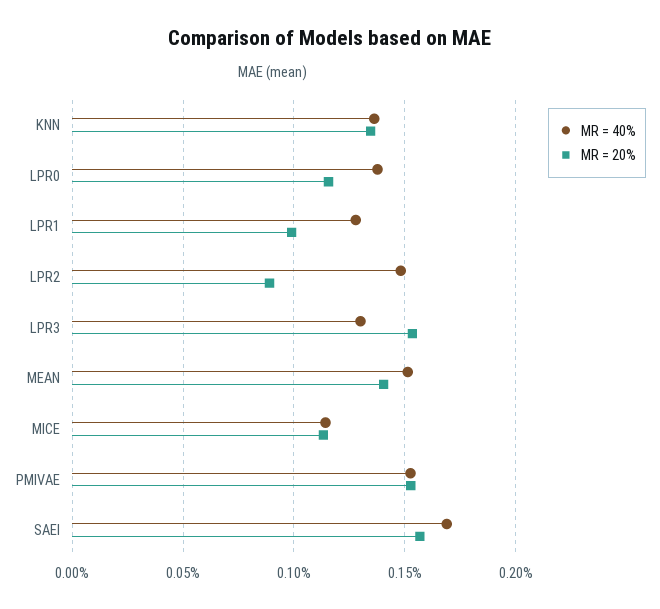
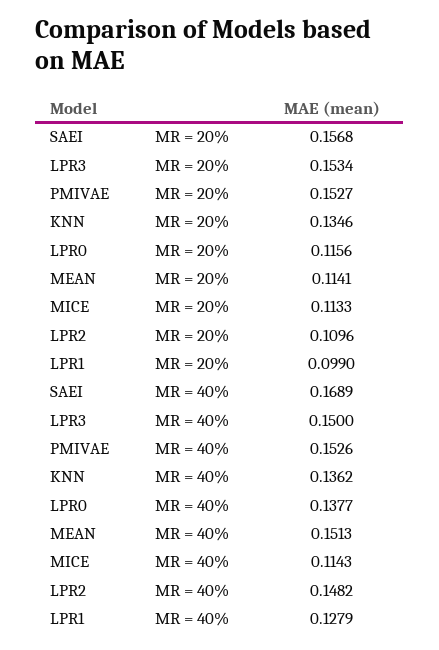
MR = 20%, LPR2: 0.09 -> 0.1096
MR = 40%, LPR3: 0.13 -> 0.15
MR = 20%, MEAN: 0.14 -> 0.1141

